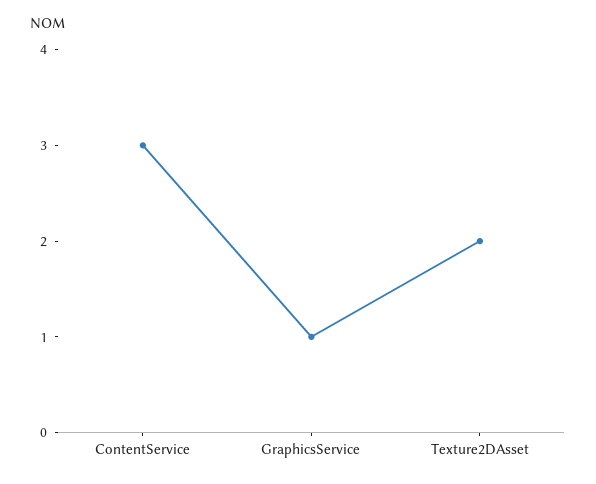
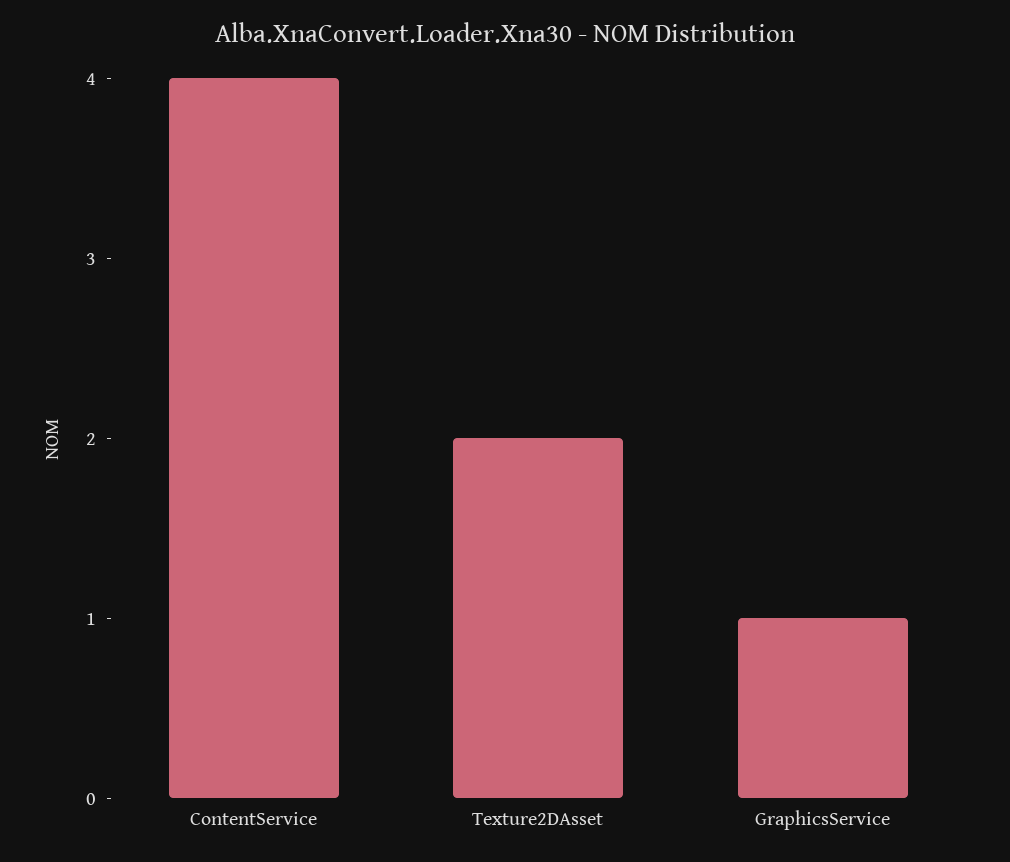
ContentService: 3 -> 4

